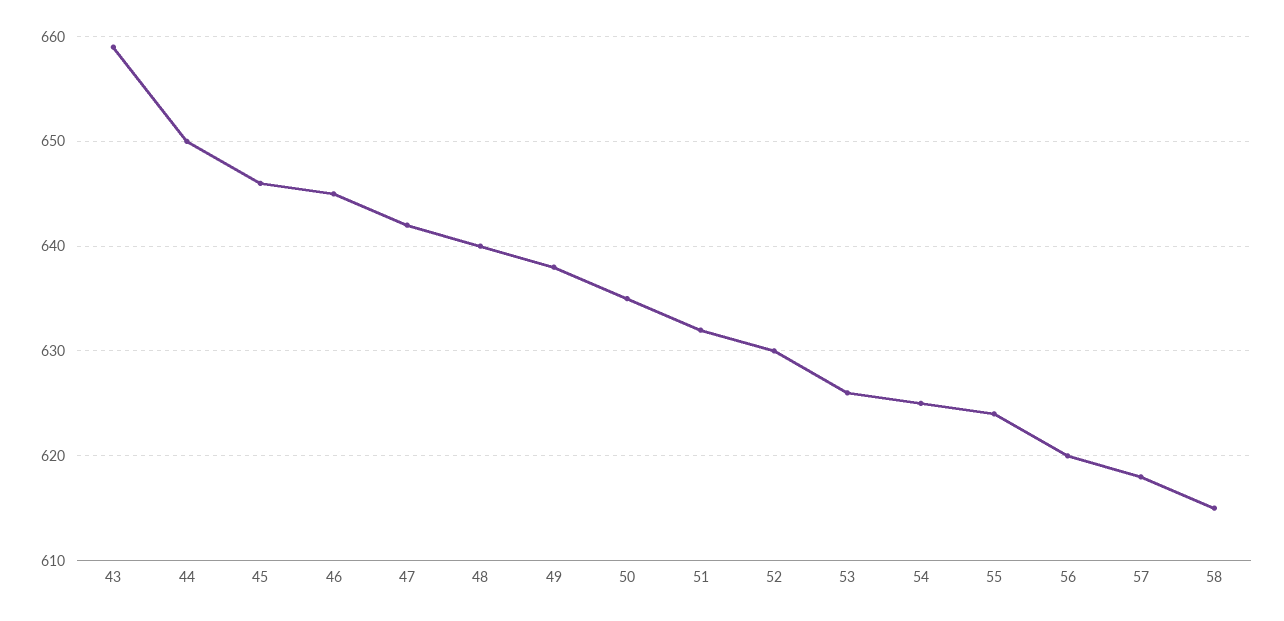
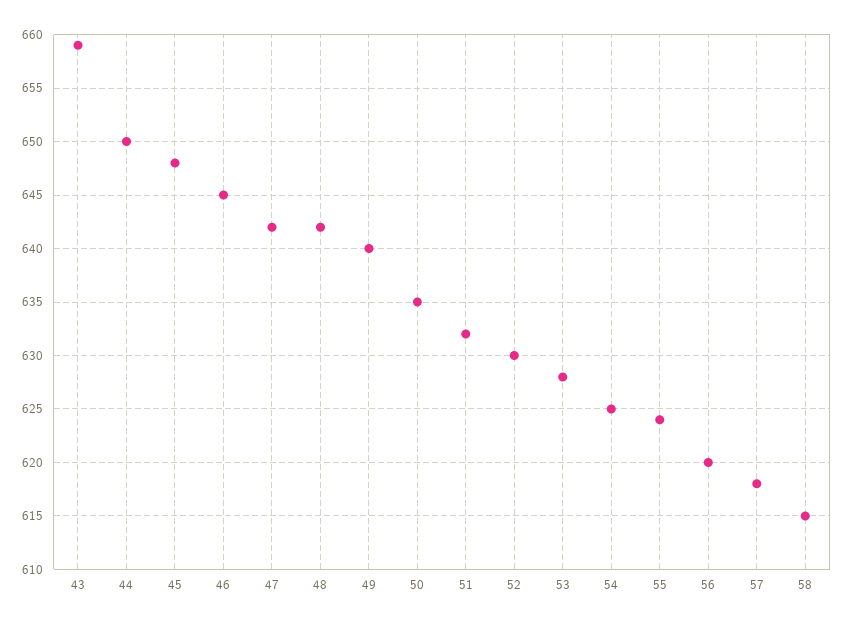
45: 646 -> 648
48: 640 -> 642
49: 638 -> 640
53: 626 -> 628

